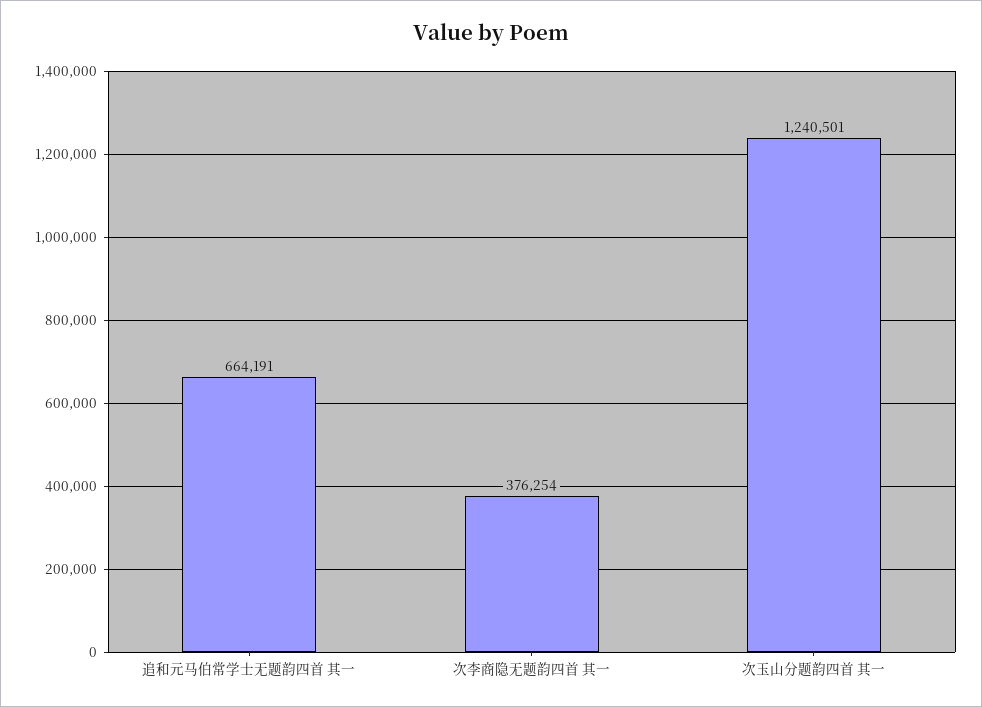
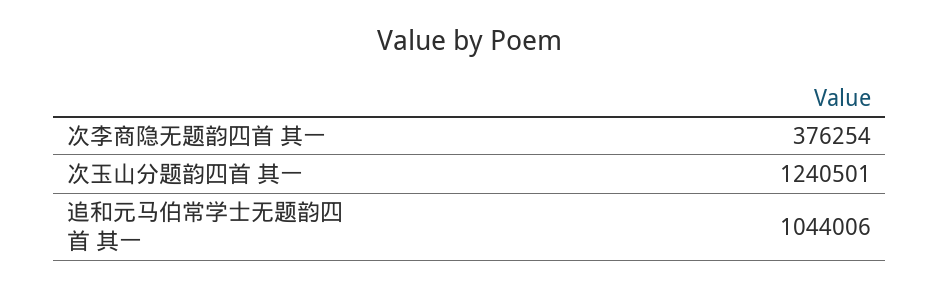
追和元马伯常学士无题韵四首 其一: 664191 -> 1044006

